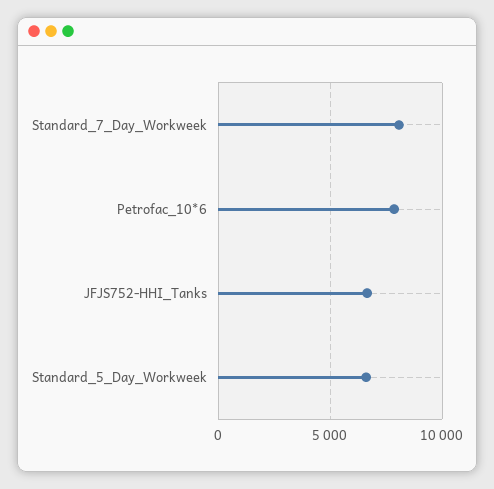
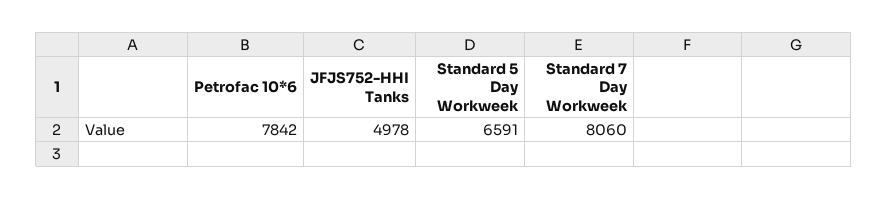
JFJS752-HHI_Tanks: 6500 -> 4978

